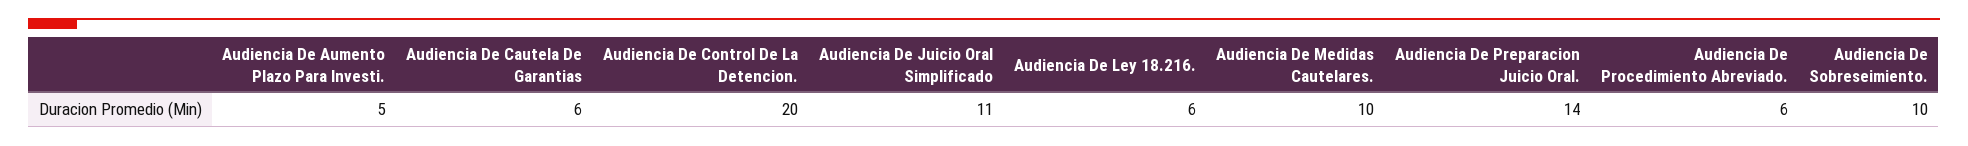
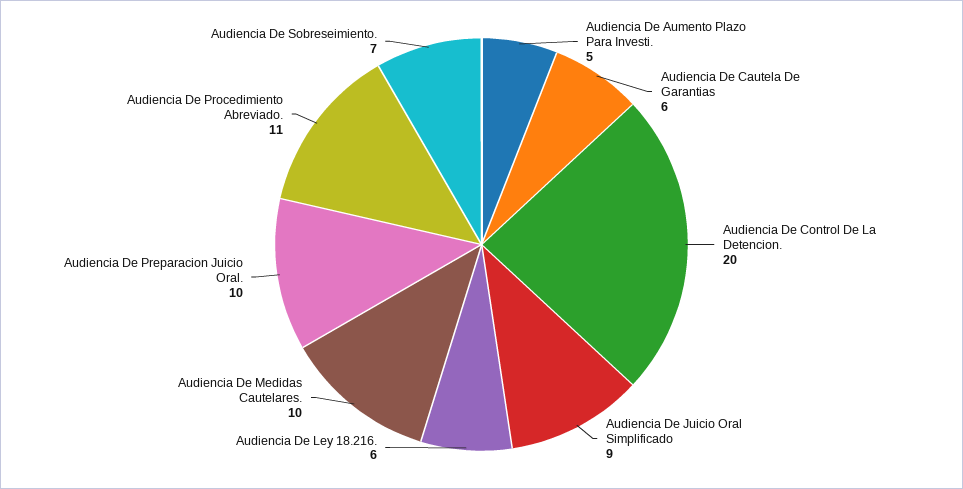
Audiencia De Juicio Oral Simplificado: 11 -> 9
Audiencia De Preparacion Juicio Oral.: 14 -> 10
Audiencia De Procedimiento Abreviado.: 6 -> 11
Audiencia De Sobreseimiento.: 10 -> 7

